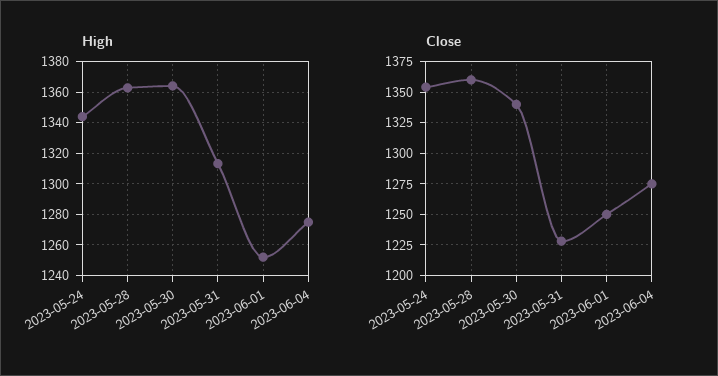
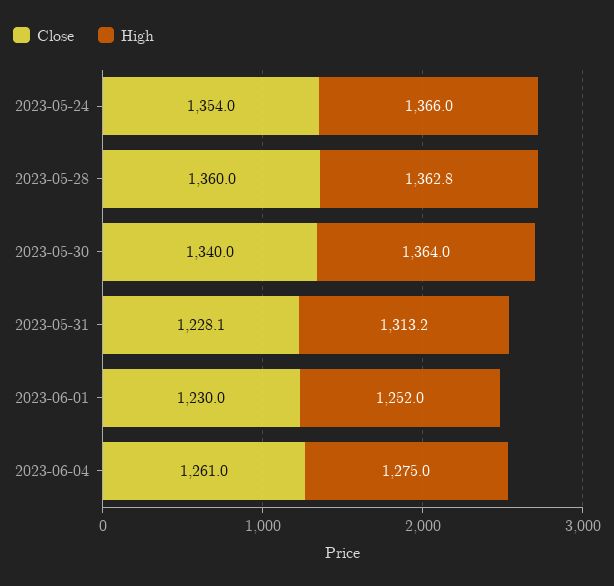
High, 2023-05-24: 1345 -> 1366
Close, 2023-06-01: 1250 -> 1230
Close, 2023-06-04: 1275 -> 1261

